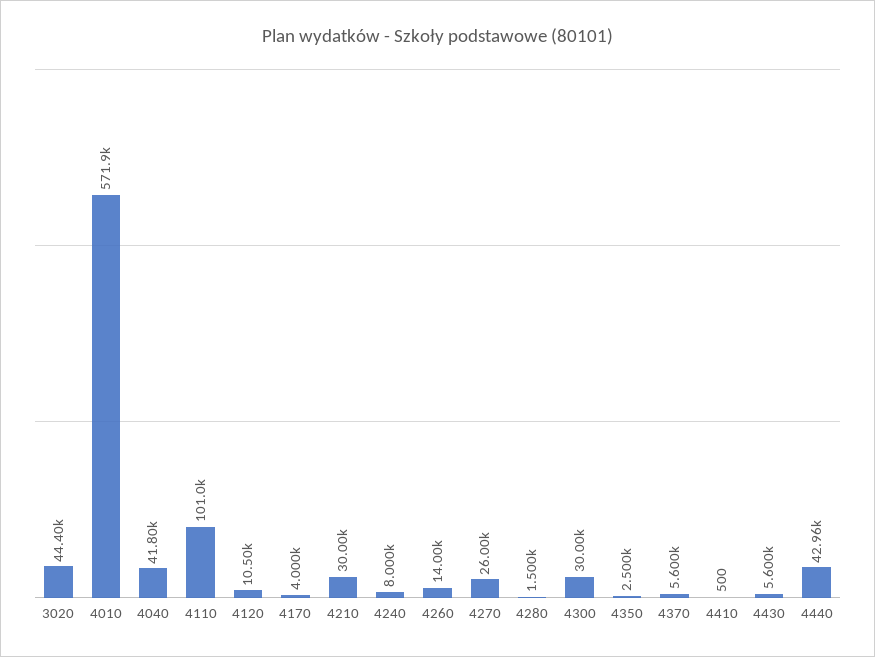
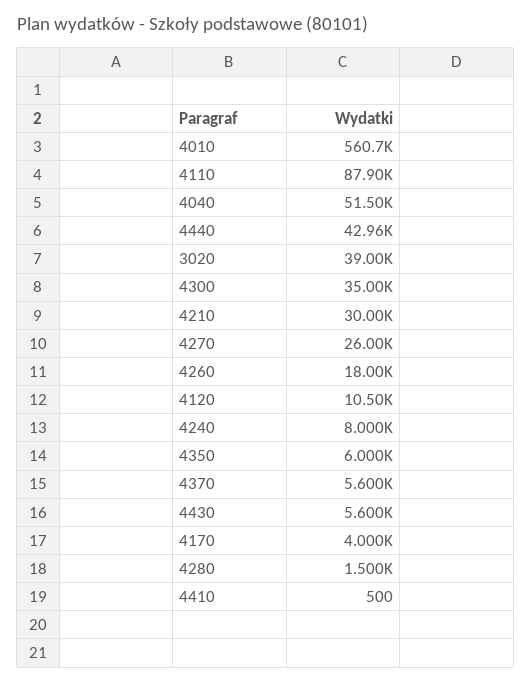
3020: 44400 -> 39000
4010: 571900 -> 560700
4040: 41800 -> 51500
4110: 101000 -> 87900
4260: 14000 -> 18000
4300: 30000 -> 35000
4350: 2500 -> 6000

